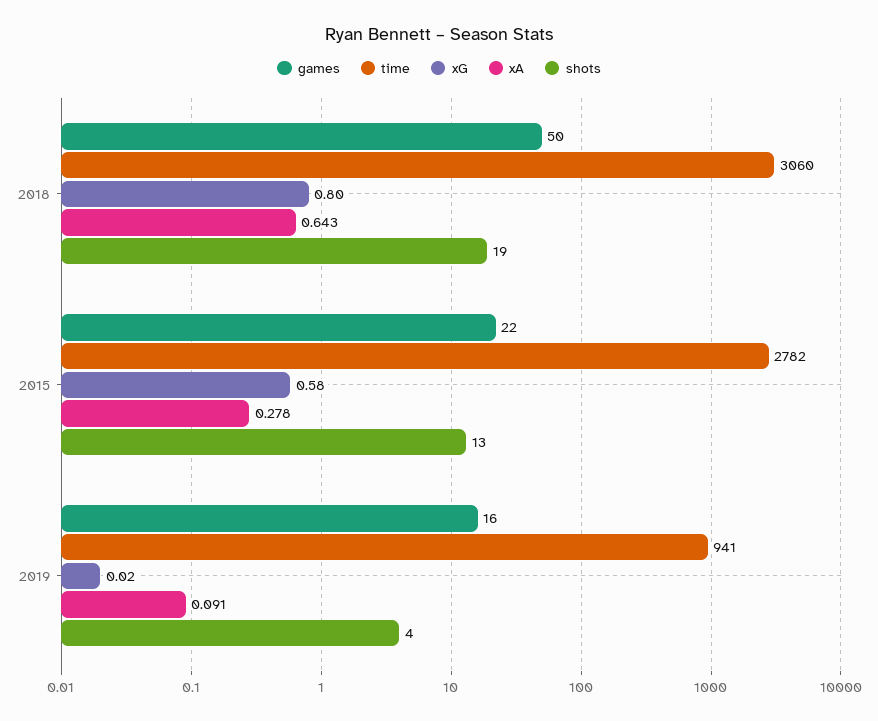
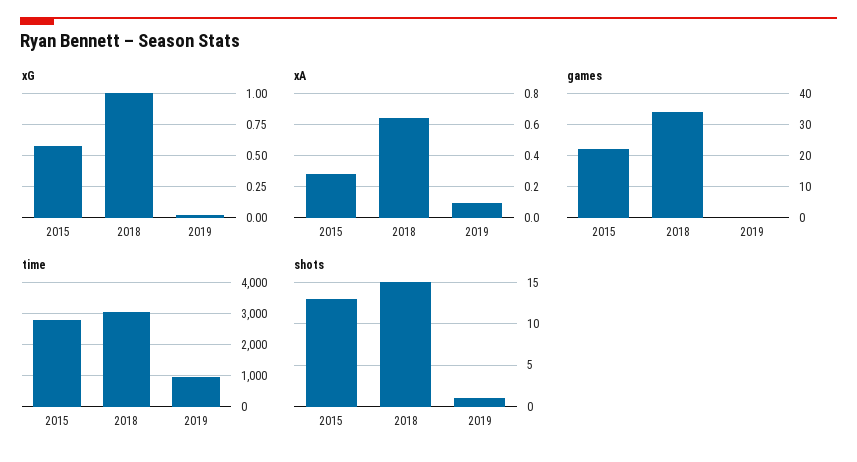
games, 2018: 50 -> 35
xG, 2018: 0.8 -> 1
shots, 2018: 19 -> 15
games, 2019: 16 -> 0
shots, 2019: 4 -> 1

